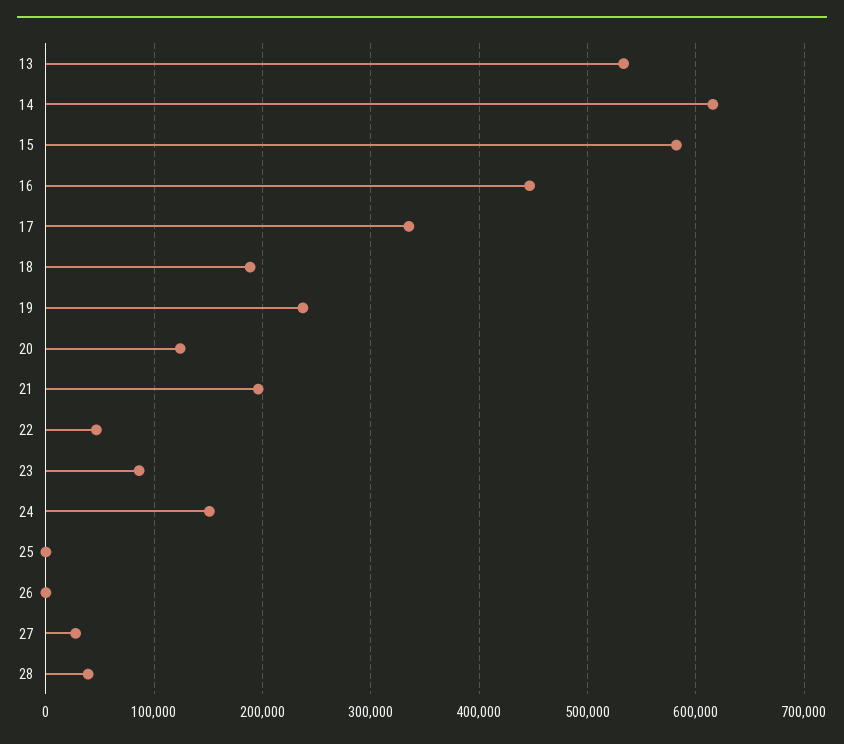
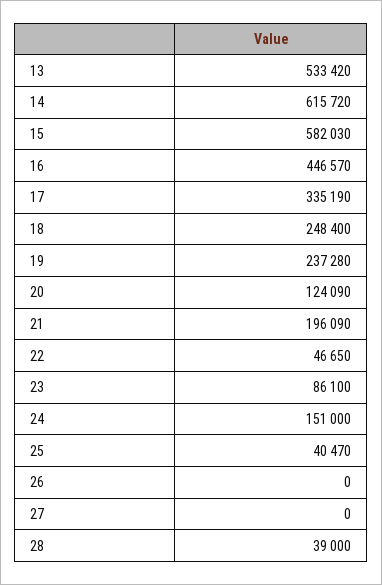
18: 190000 -> 248400
25: 0 -> 40470
27: 30000 -> 0

